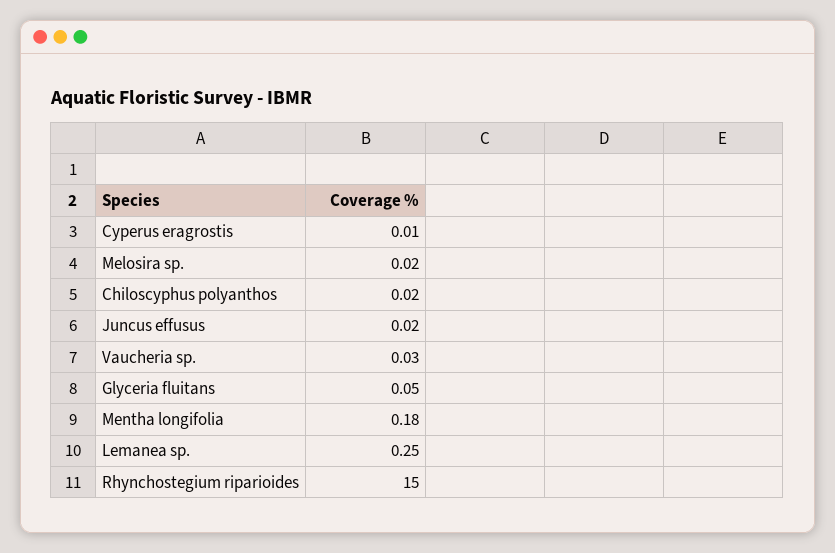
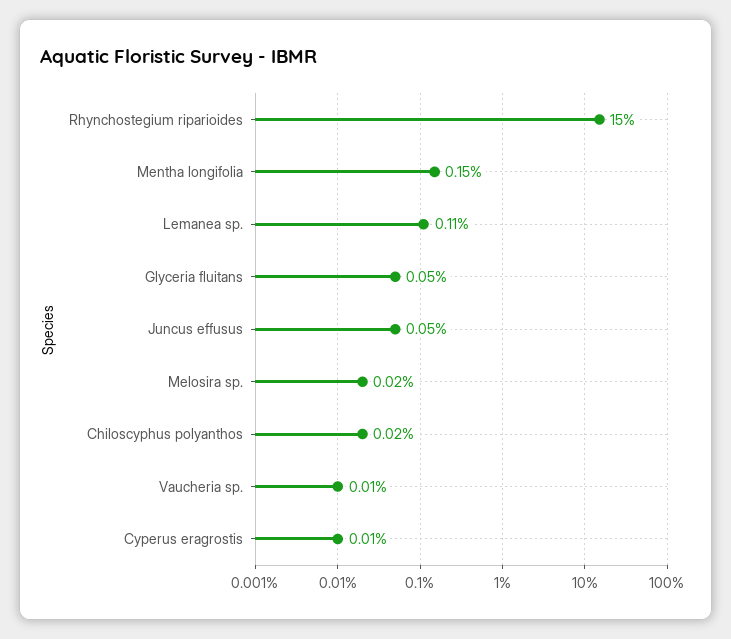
Juncus effusus: 0.02 -> 0.05
Vaucheria sp.: 0.03 -> 0.01
Mentha longifolia: 0.18 -> 0.15
Lemanea sp.: 0.25 -> 0.11

